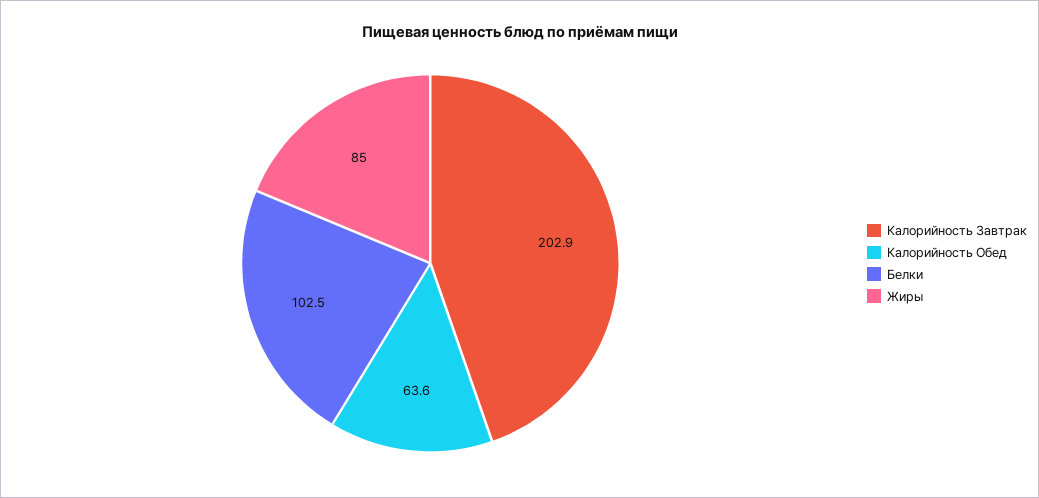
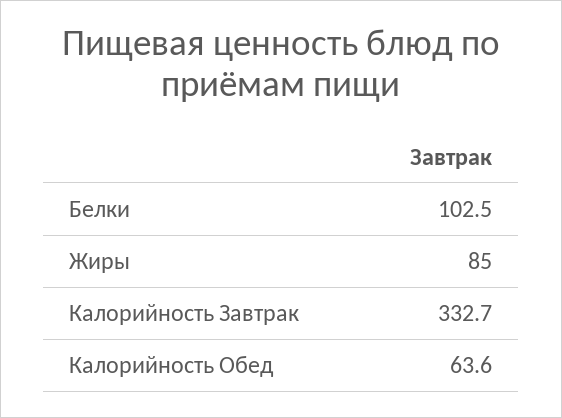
Калорийность Завтрак: 202.9 -> 332.7

